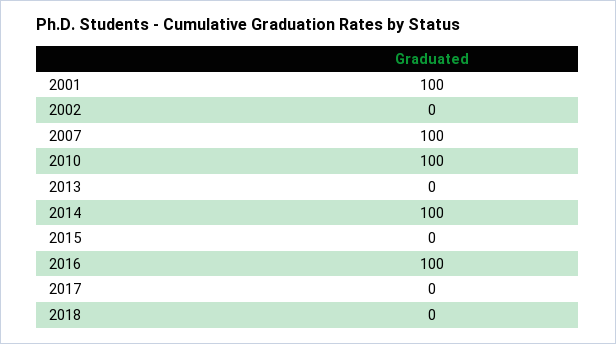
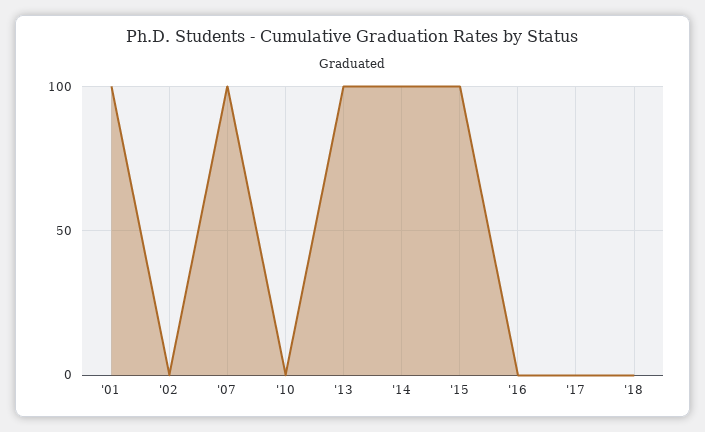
2010: 100 -> 0
2013: 0 -> 100
2015: 0 -> 100
2016: 100 -> 0

